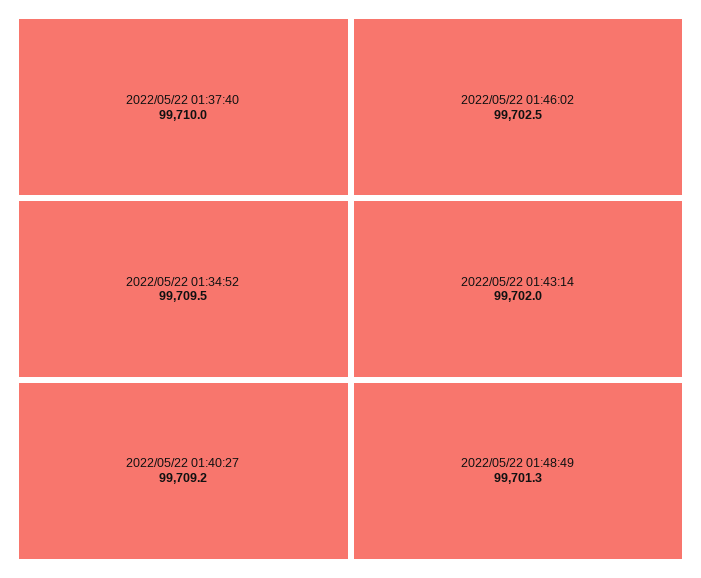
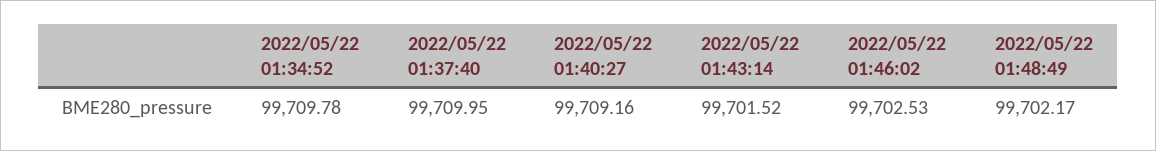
2022/05/22 01:34:52: 99709.5 -> 99709.78
2022/05/22 01:43:14: 99702 -> 99701.52
2022/05/22 01:48:49: 99701.3 -> 99702.17

